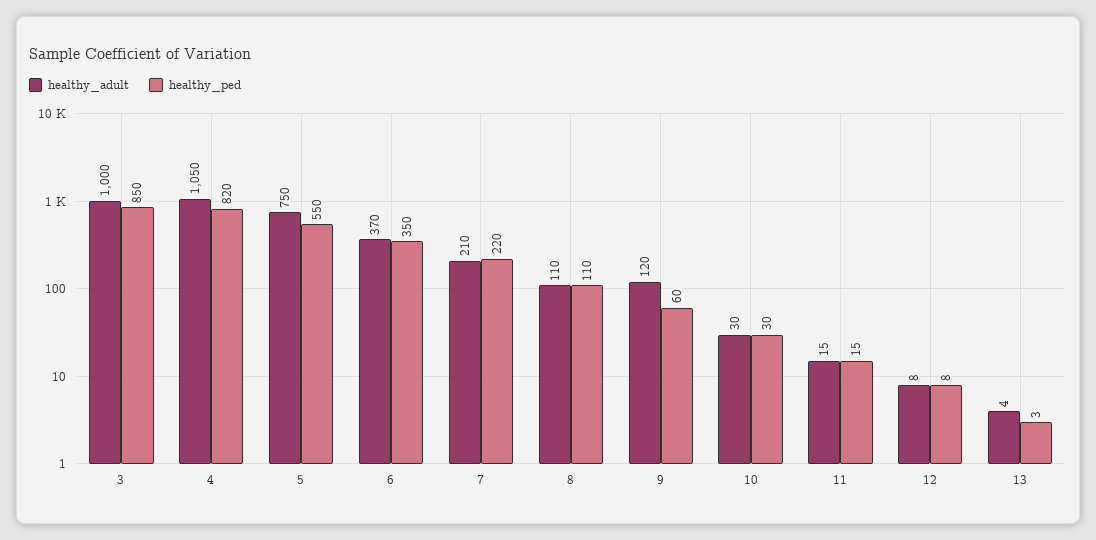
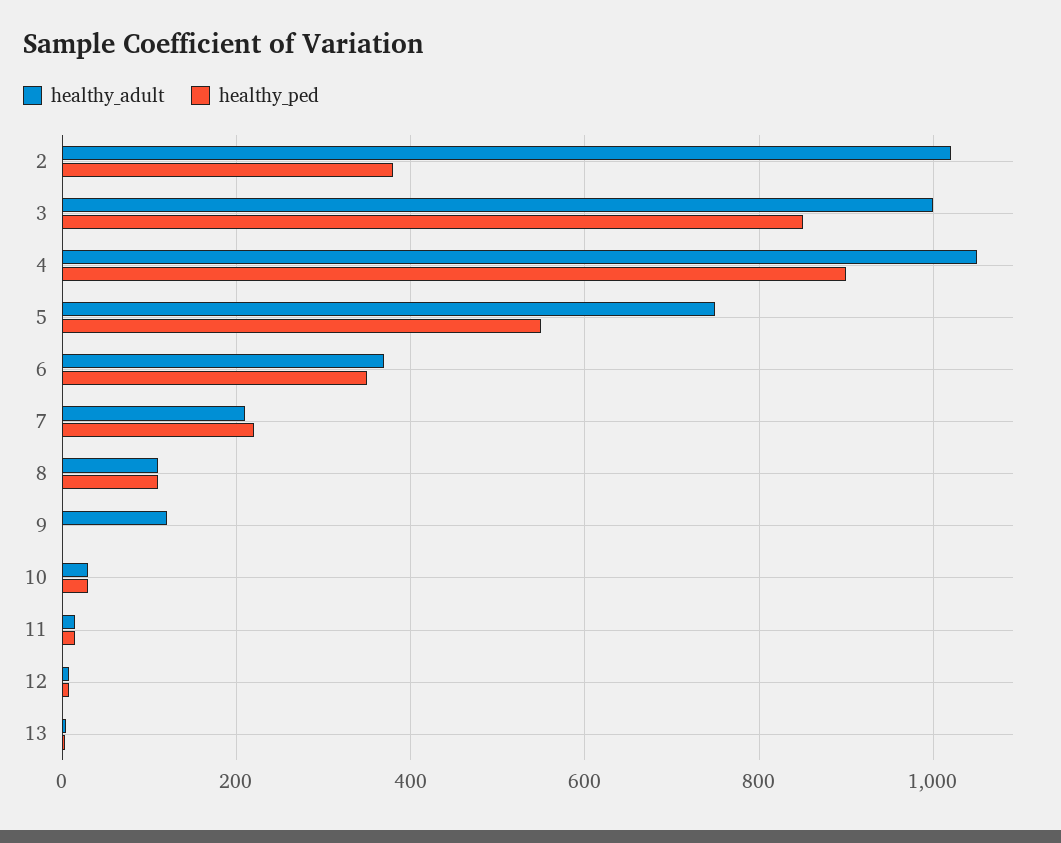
healthy_ped, 4: 820 -> 900
healthy_ped, 9: 60 -> 0
healthy_adult, 2: none -> 1020
healthy_ped, 2: none -> 380

